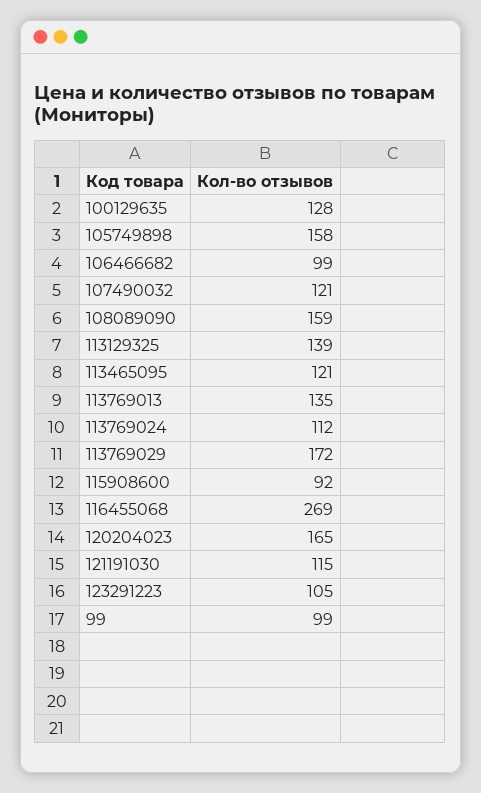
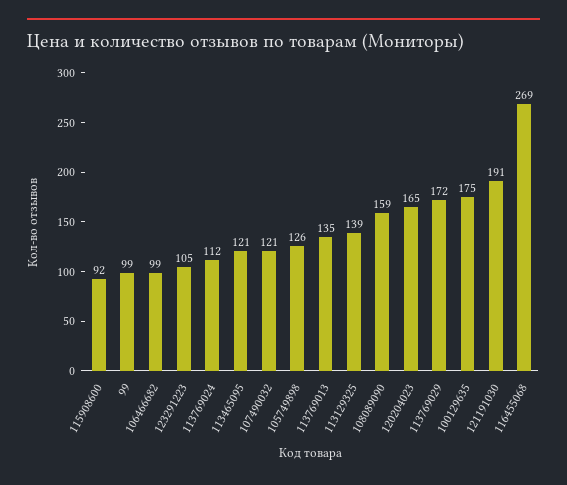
100129635: 128 -> 175
105749898: 158 -> 126
121191030: 115 -> 191

